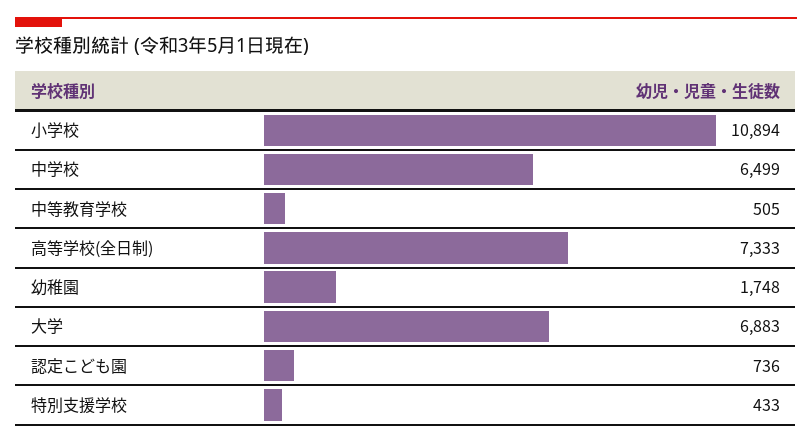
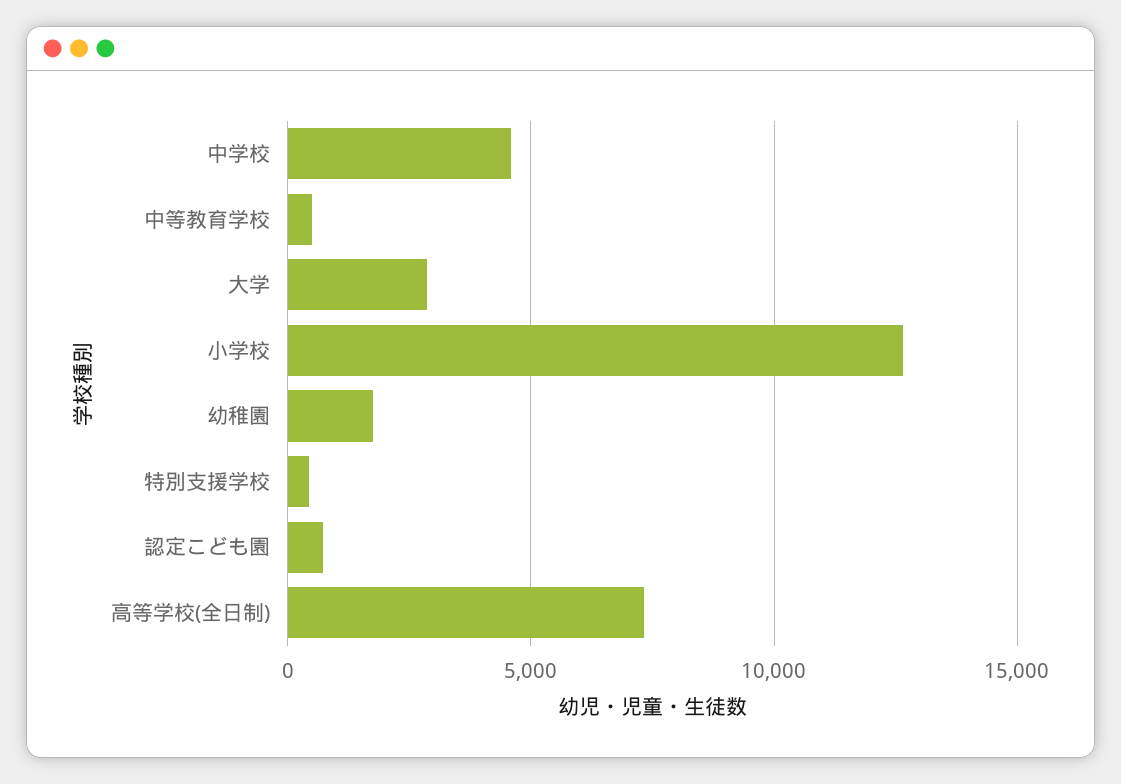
小学校: 10894 -> 12500
中学校: 6499 -> 4500
大学: 6883 -> 3000

